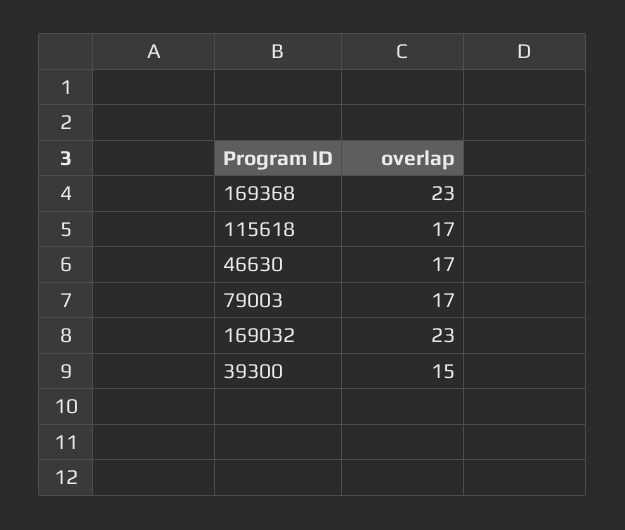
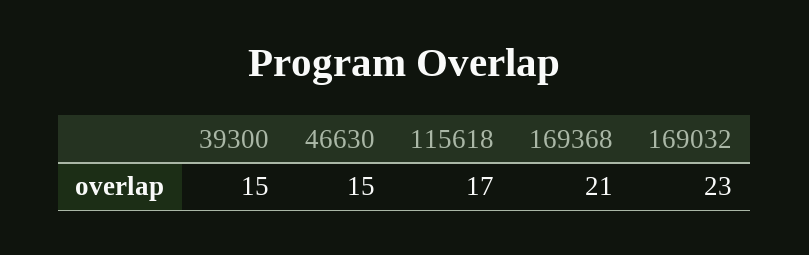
169368: 23 -> 21
46630: 17 -> 15
79003: 17 -> none

